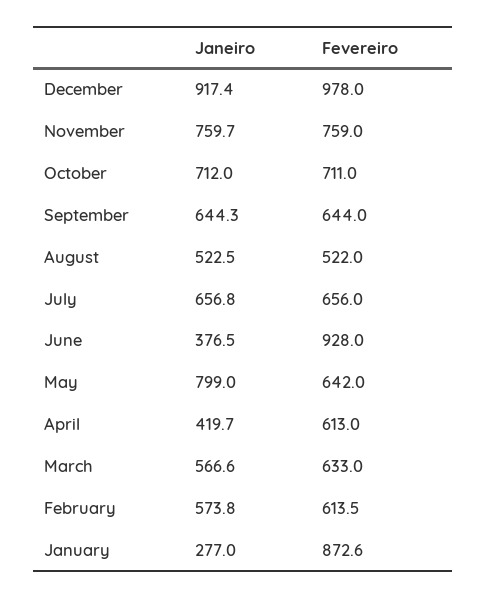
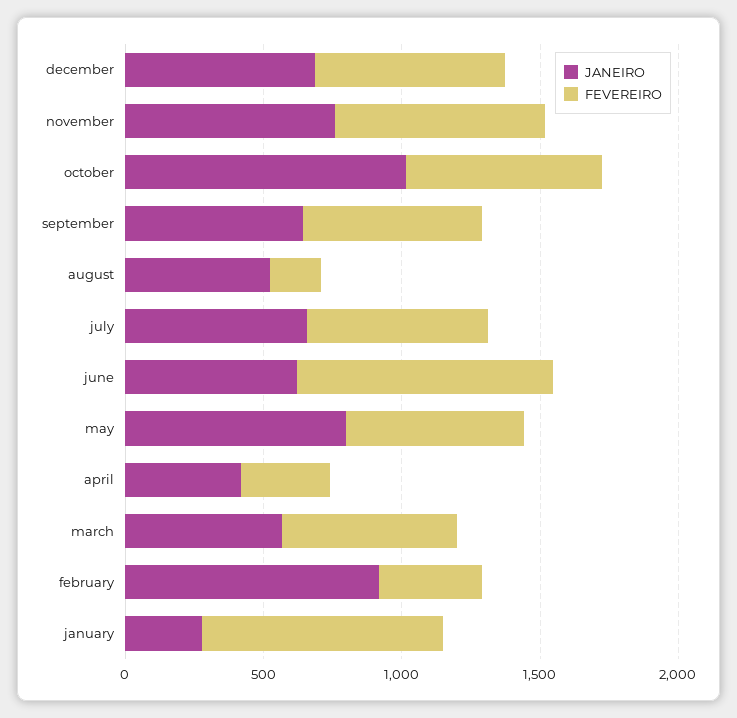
Janeiro, December: 917.4 -> 700
Fevereiro, December: 978 -> 700
Janeiro, October: 712 -> 1000
Fevereiro, August: 522 -> 200
Janeiro, June: 376.5 -> 600
Fevereiro, April: 613 -> 300
Janeiro, February: 573.8 -> 900
Fevereiro, February: 613.5 -> 400

